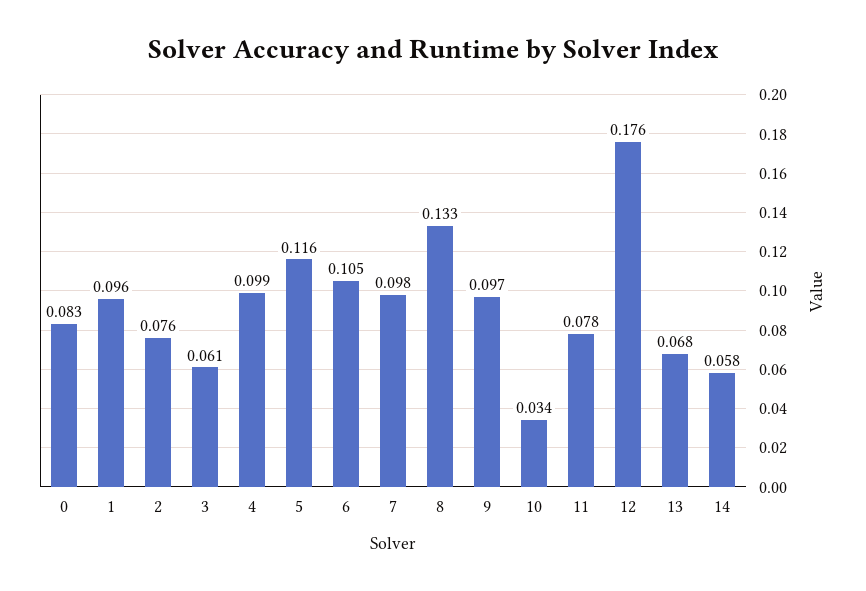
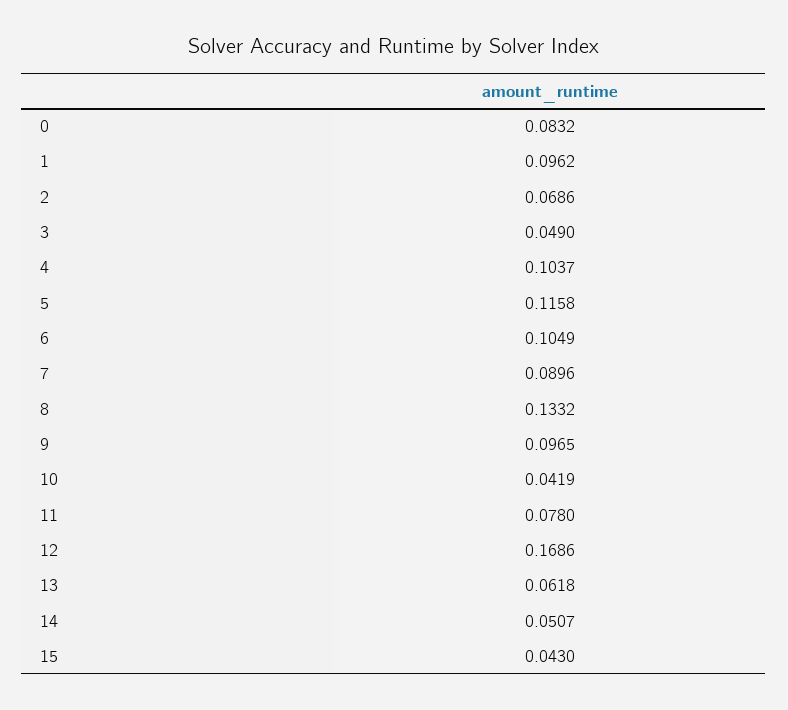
2: 0.076 -> 0.0686
3: 0.061 -> 0.049
4: 0.099 -> 0.1037
7: 0.098 -> 0.0896
10: 0.034 -> 0.0419
12: 0.176 -> 0.1686
13: 0.068 -> 0.0618
14: 0.058 -> 0.0507
15: none -> 0.043

